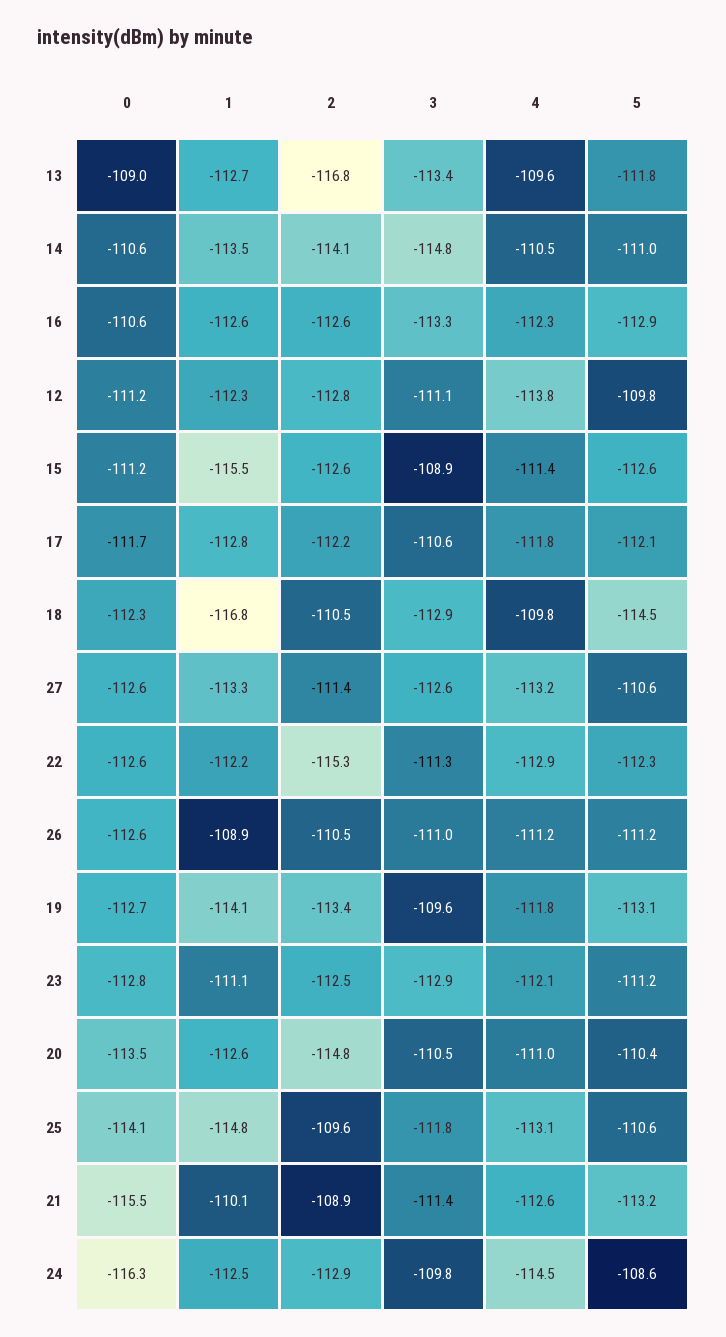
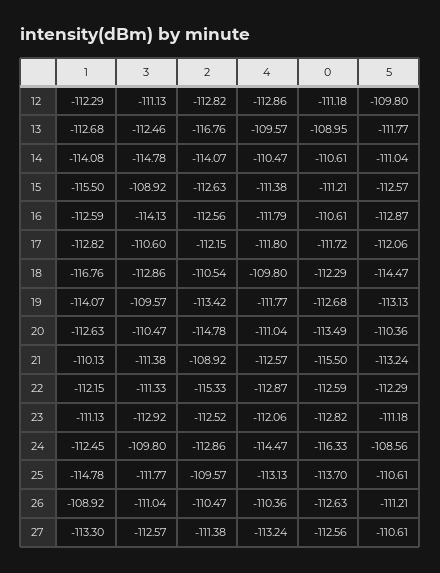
3, 13: -113.4 -> -112.46
1, 14: -113.5 -> -114.08
3, 16: -113.3 -> -114.13
4, 16: -112.3 -> -111.79
4, 12: -113.8 -> -112.86
4, 26: -111.2 -> -110.36
0, 25: -114.1 -> -113.7

